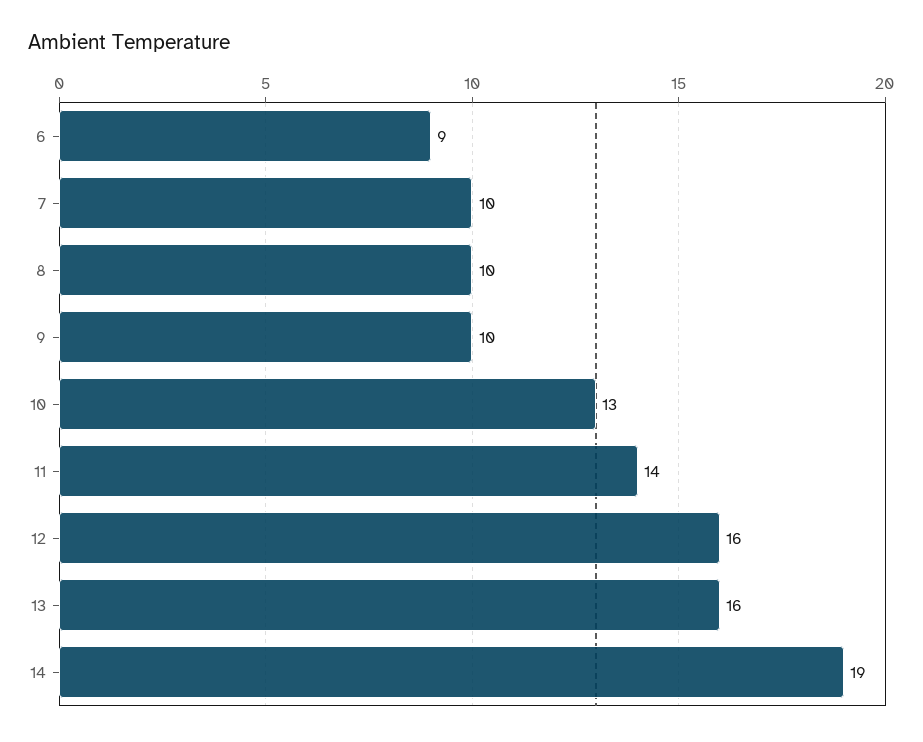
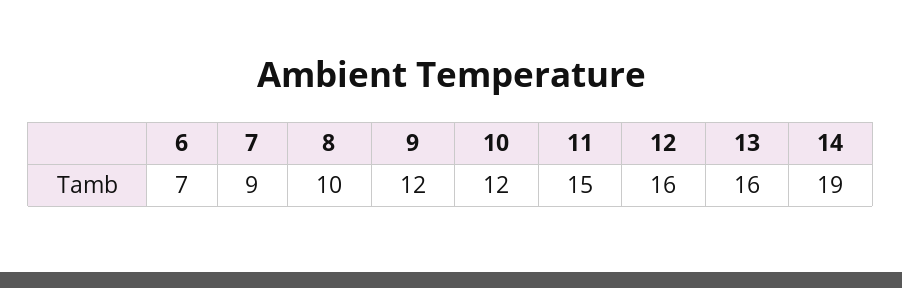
6: 9 -> 7
7: 10 -> 9
9: 10 -> 12
10: 13 -> 12
11: 14 -> 15

